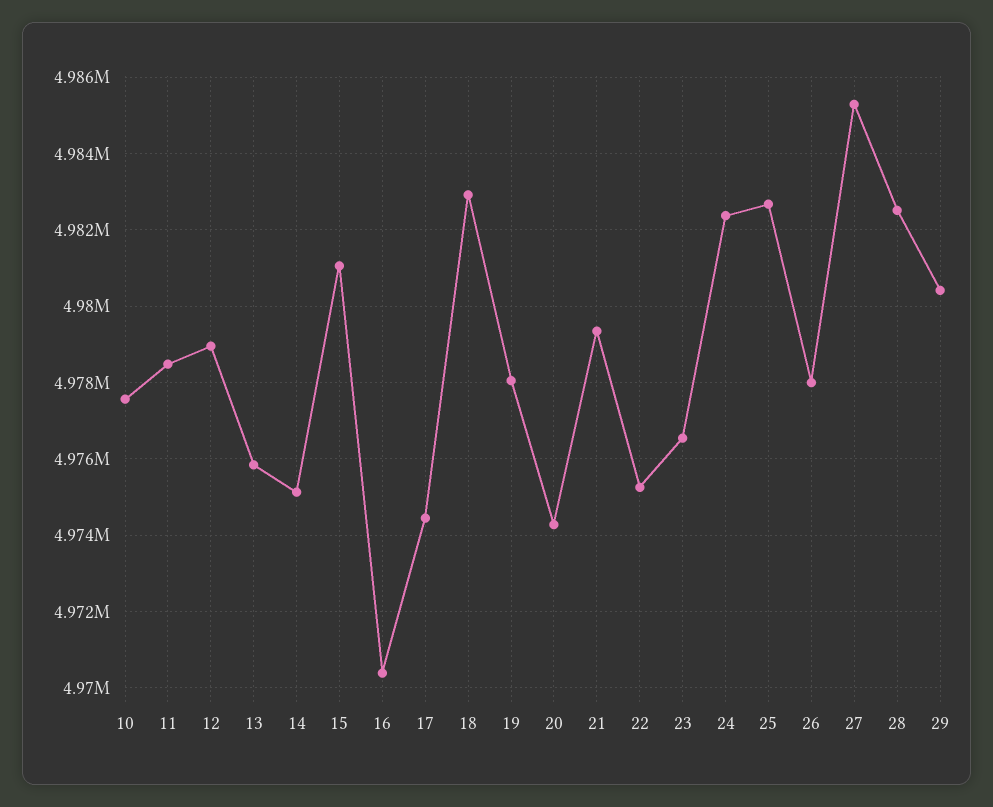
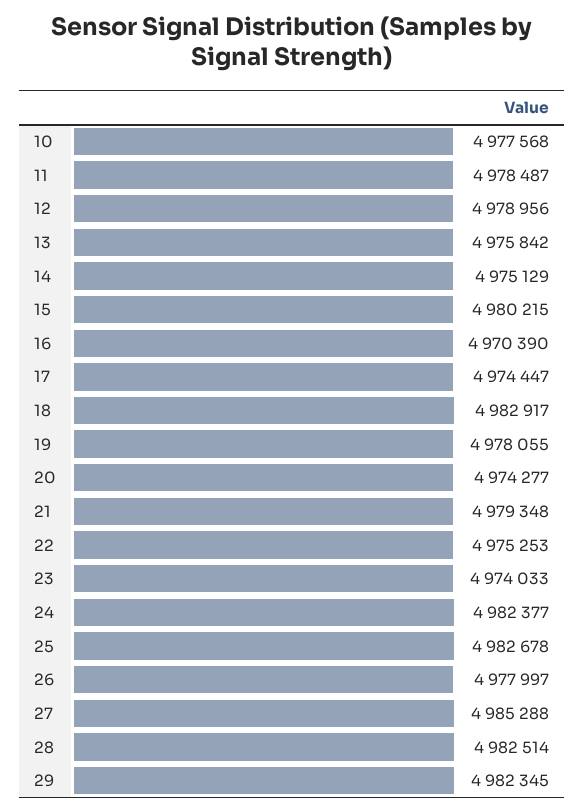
15: 4981000 -> 4980215
23: 4976600 -> 4974033
29: 4980400 -> 4982345

